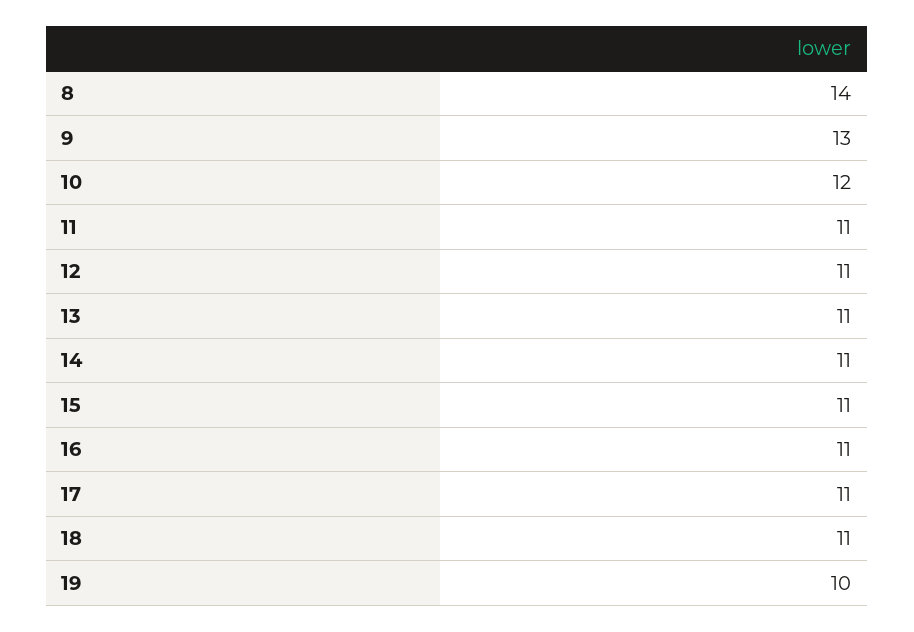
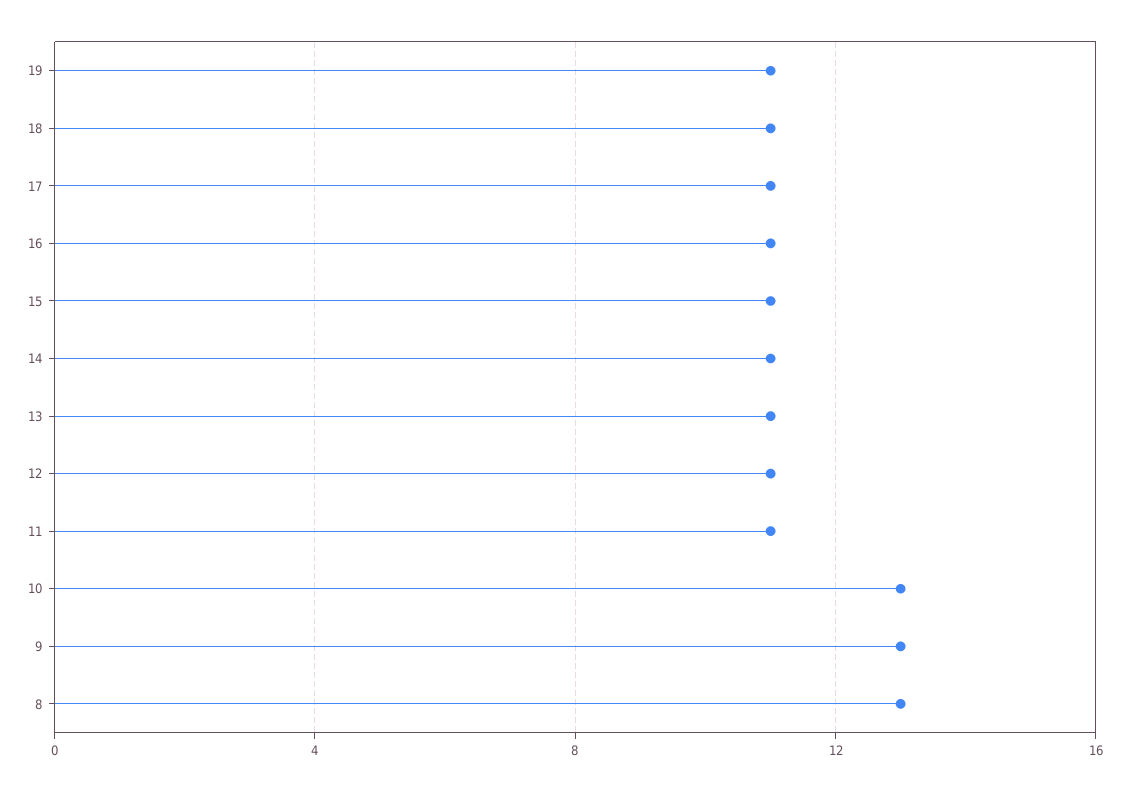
8: 14 -> 13
10: 12 -> 13
19: 10 -> 11

